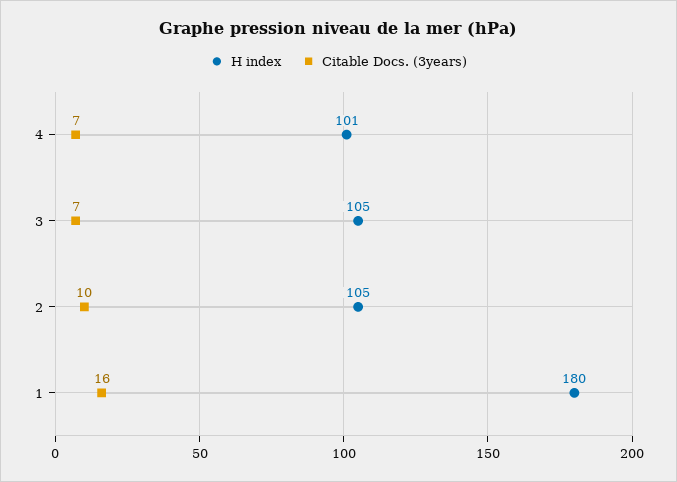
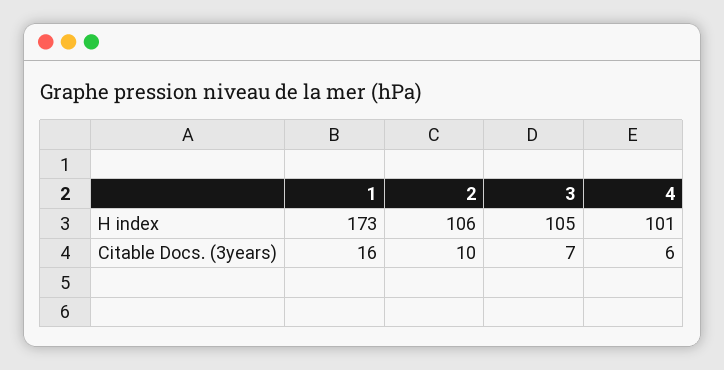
Citable Docs. (3years), 4: 7 -> 6
H index, 2: 105 -> 106
H index, 1: 180 -> 173

